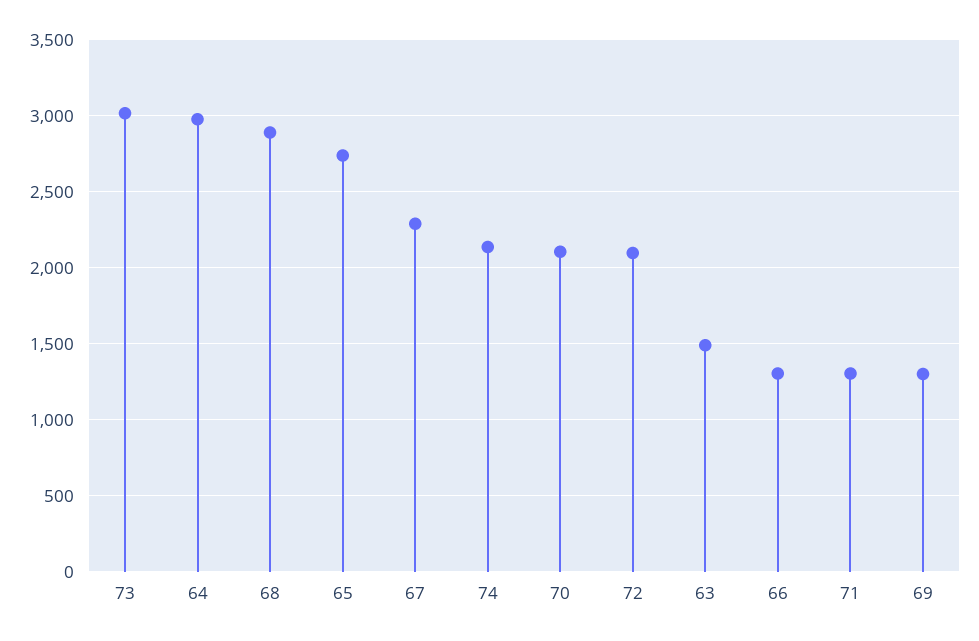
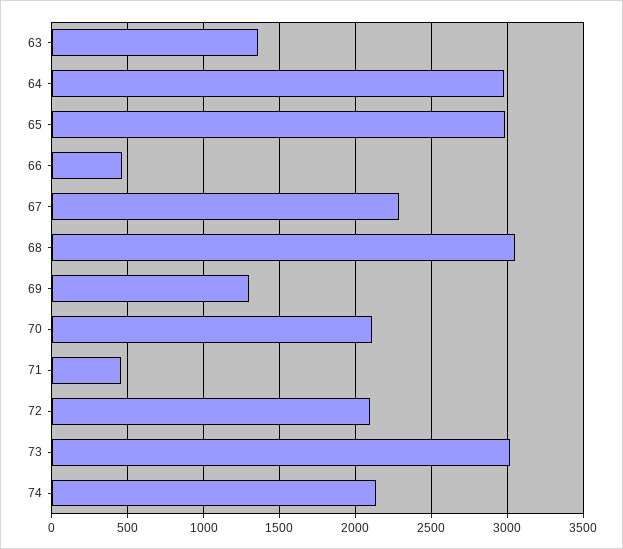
68: 2900 -> 3050
65: 2750 -> 3000
63: 1500 -> 1350
66: 1300 -> 450
71: 1300 -> 450

